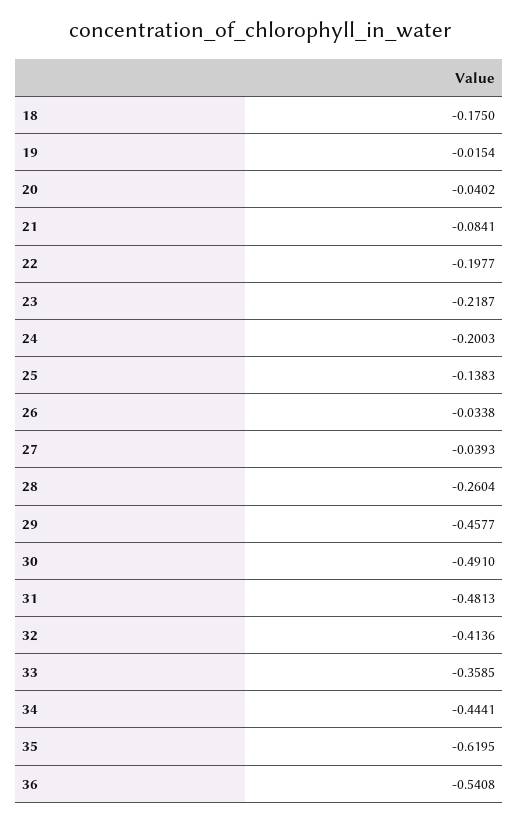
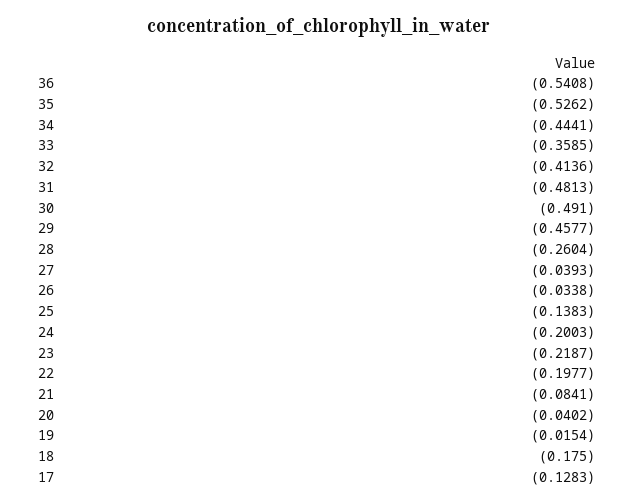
35: -0.6195 -> -0.5262
17: none -> -0.1283

